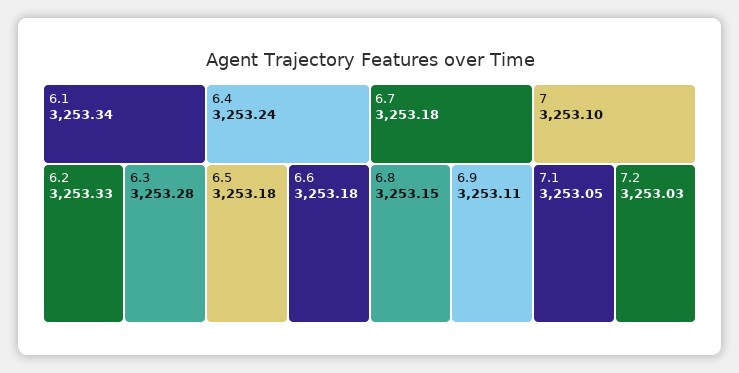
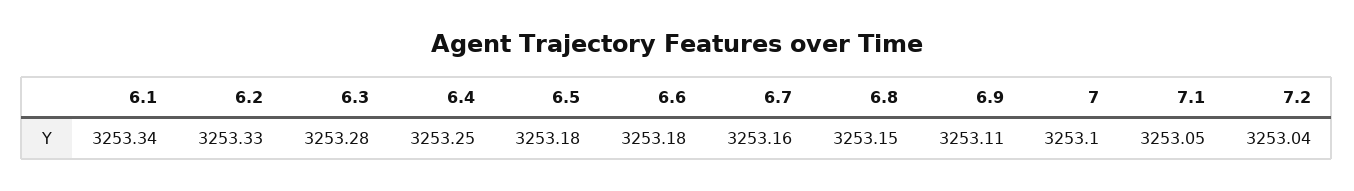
6.4: 3253.24 -> 3253.25
6.7: 3253.18 -> 3253.16
7.2: 3253.03 -> 3253.04

